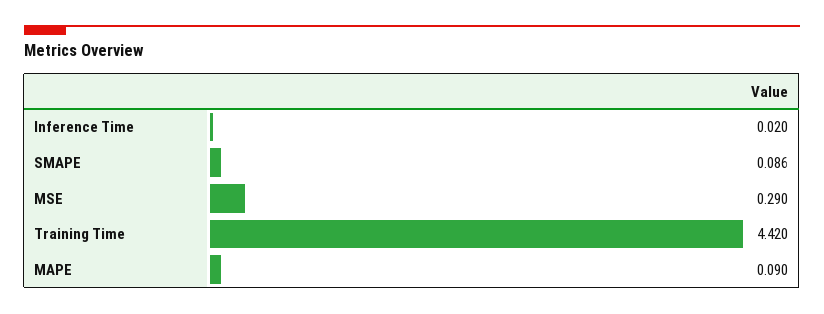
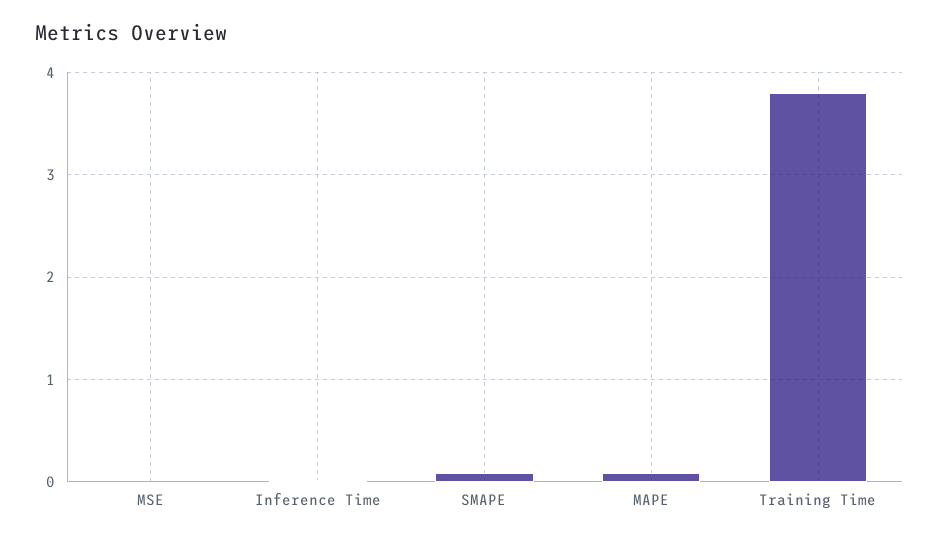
MSE: 0.29 -> 0
Training Time: 4.42 -> 3.8

